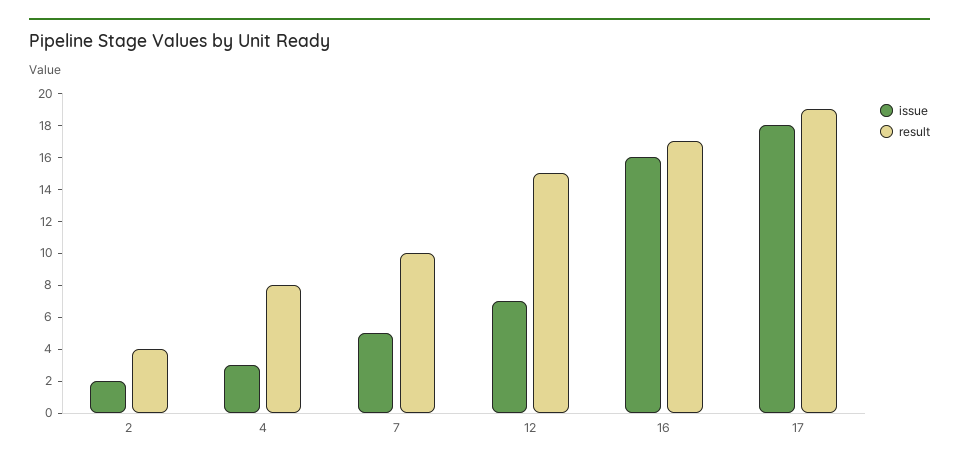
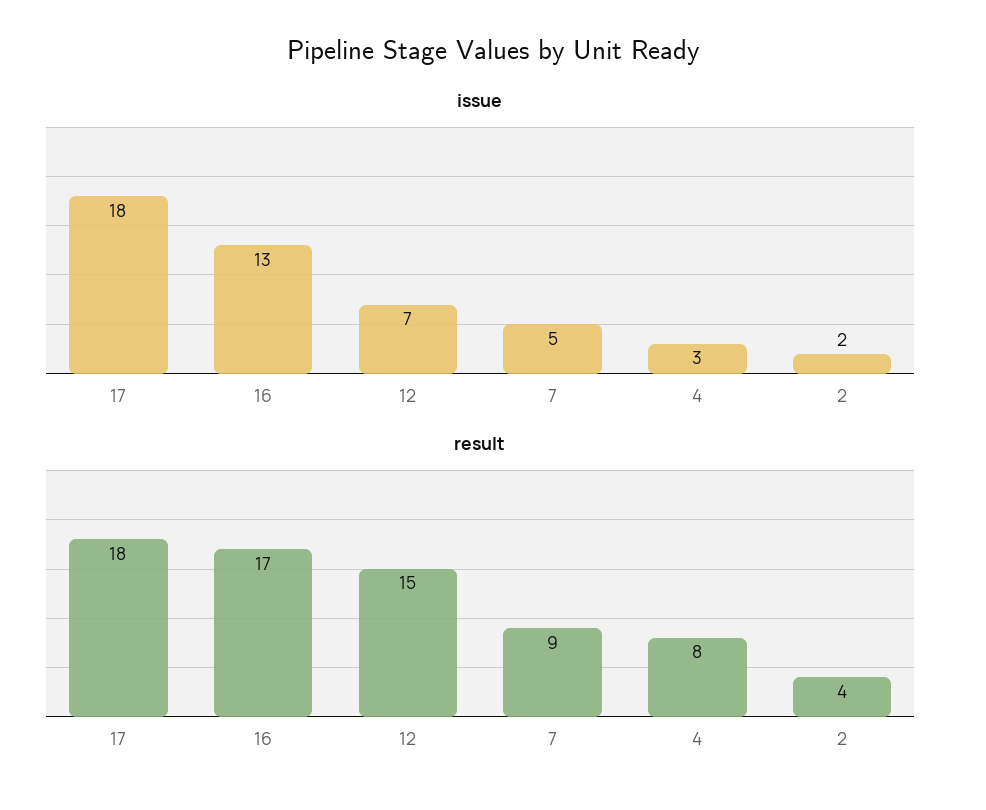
result, 7: 10 -> 9
issue, 16: 16 -> 13
result, 17: 19 -> 18

